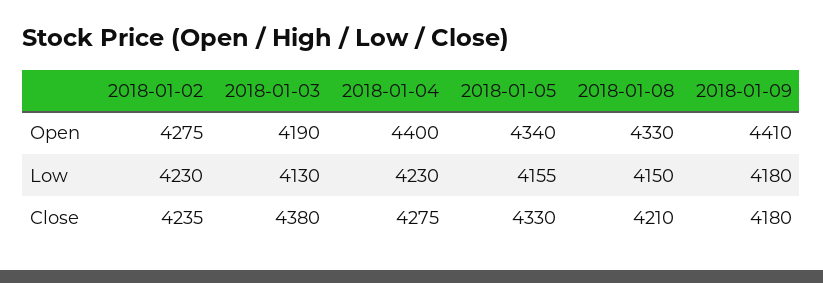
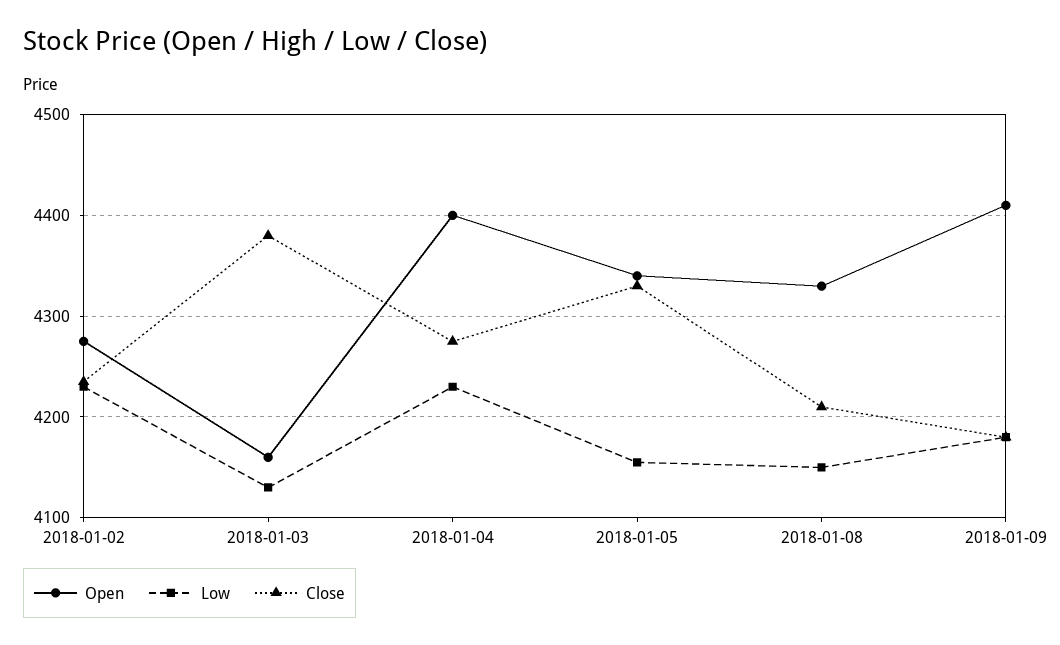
Open, 2018-01-03: 4190 -> 4160

